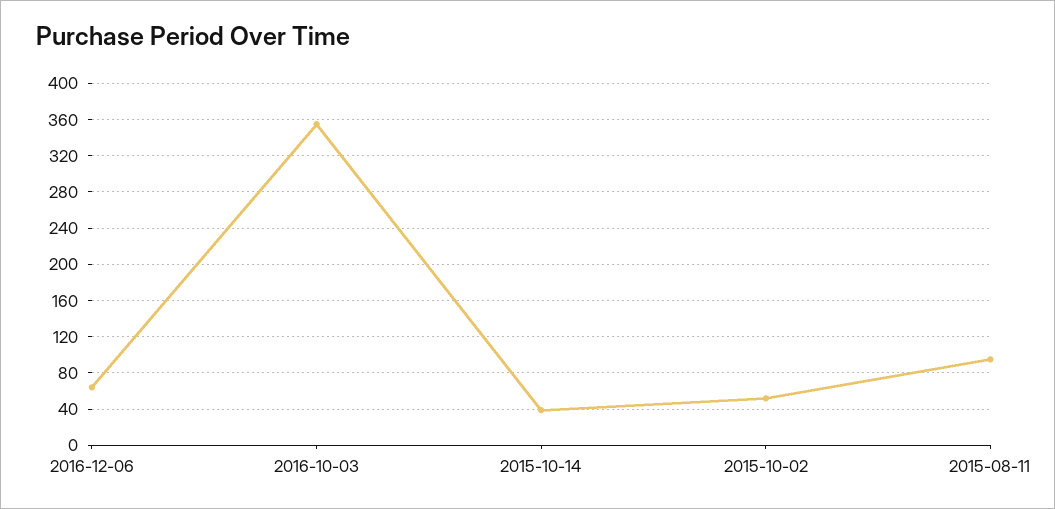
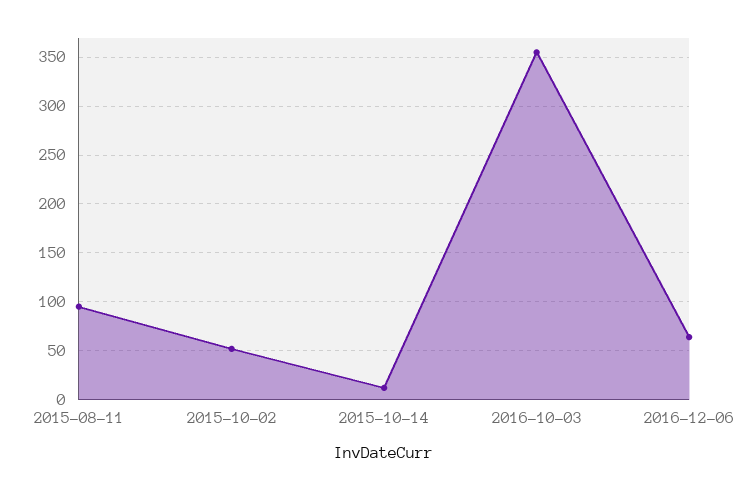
2015-10-14: 40 -> 10

